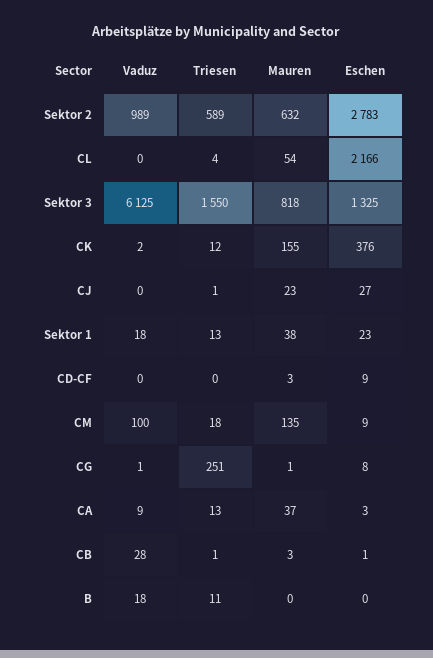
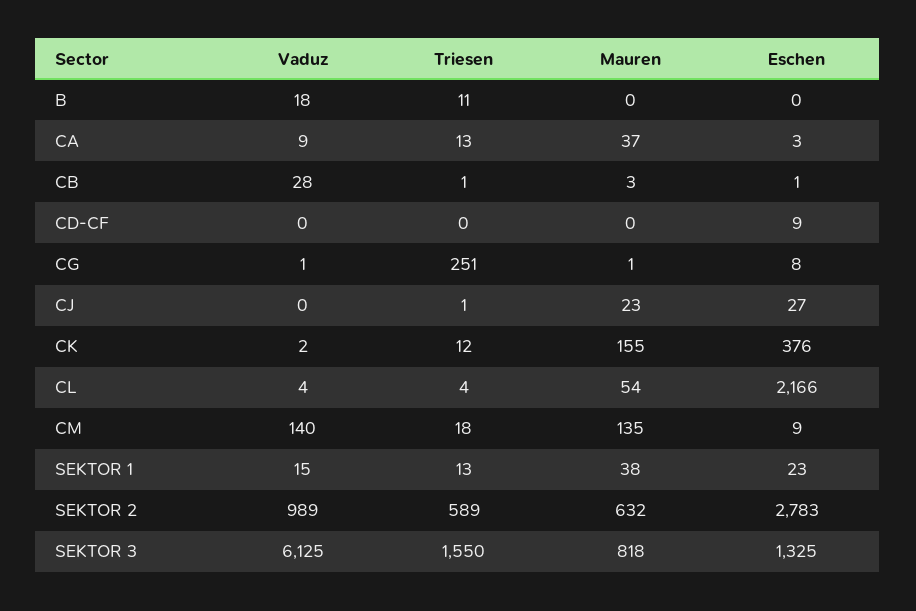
Vaduz, CL: 0 -> 4
Vaduz, Sektor 1: 18 -> 15
Mauren, CD-CF: 3 -> 0
Vaduz, CM: 100 -> 140

